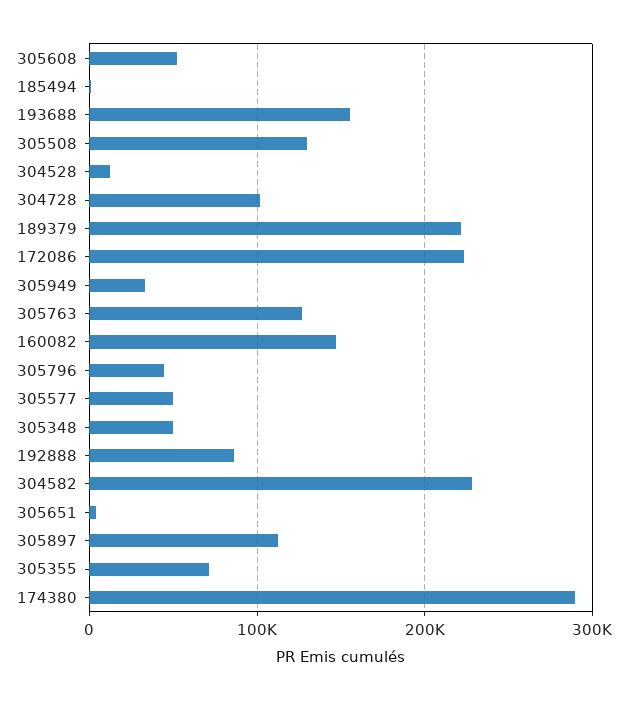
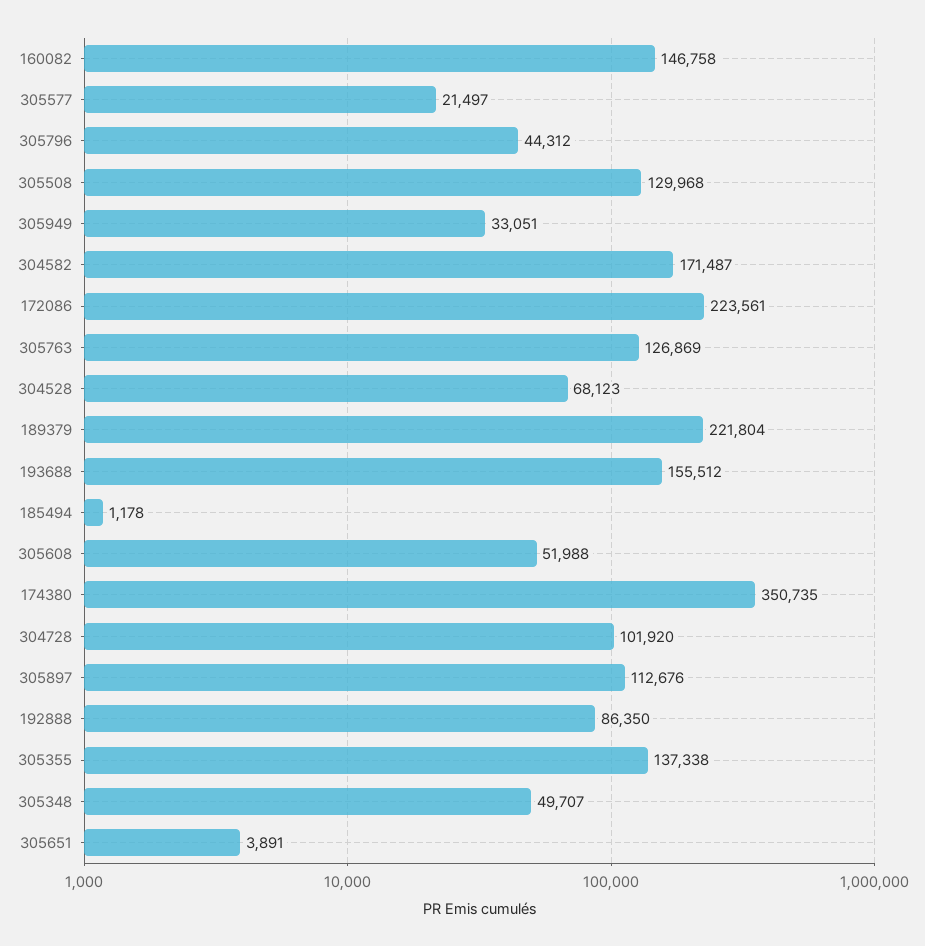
304528: 10000 -> 68123
305577: 50000 -> 21497
304582: 230000 -> 171487
305355: 70000 -> 137338
174380: 290000 -> 350735

